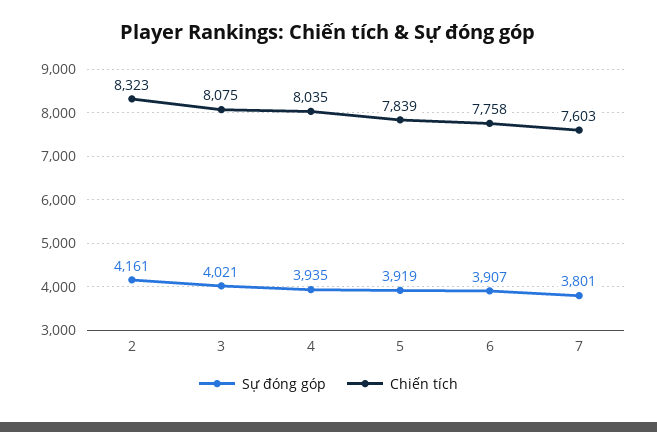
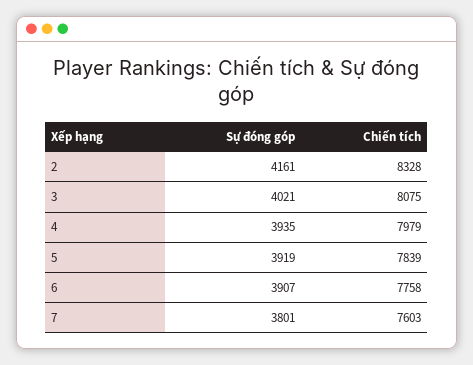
Chiến tích, 2: 8323 -> 8328
Chiến tích, 4: 8035 -> 7979

